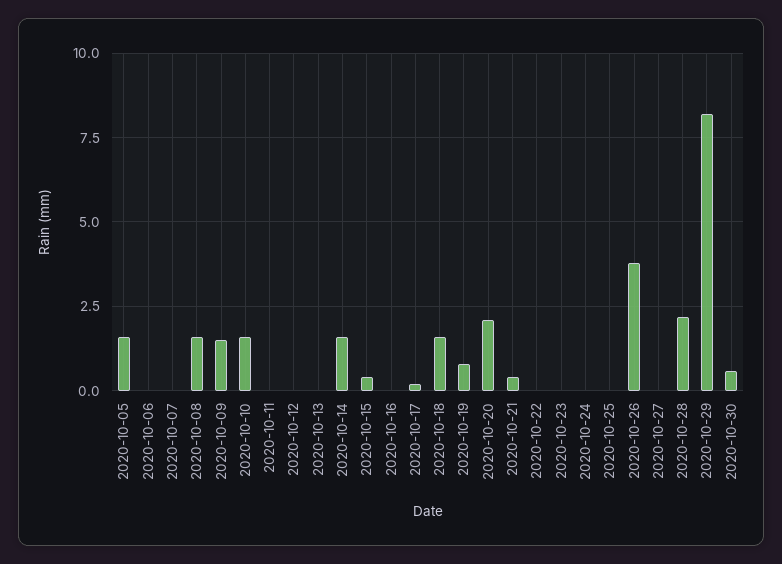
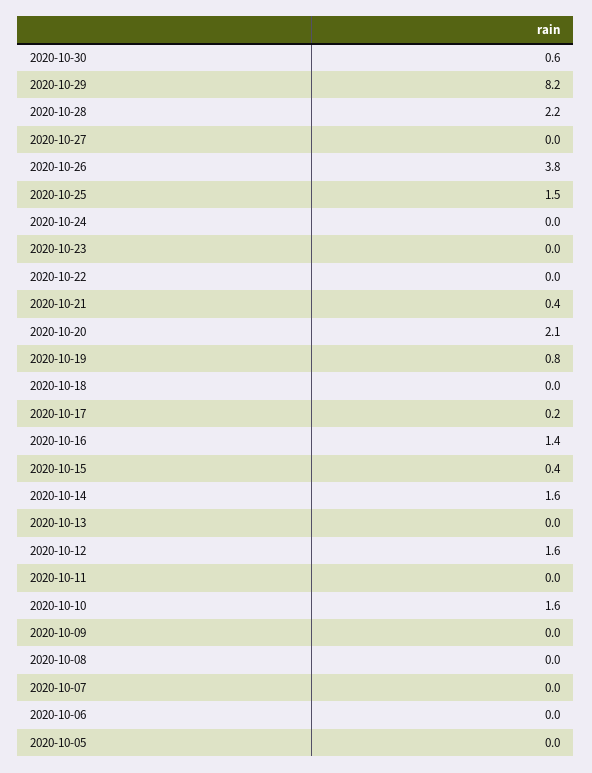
2020-10-05: 1.5 -> 0
2020-10-08: 1.5 -> 0
2020-10-09: 1.5 -> 0
2020-10-12: 0 -> 1.6
2020-10-16: 0 -> 1.4
2020-10-18: 1.5 -> 0
2020-10-25: 0 -> 1.5

